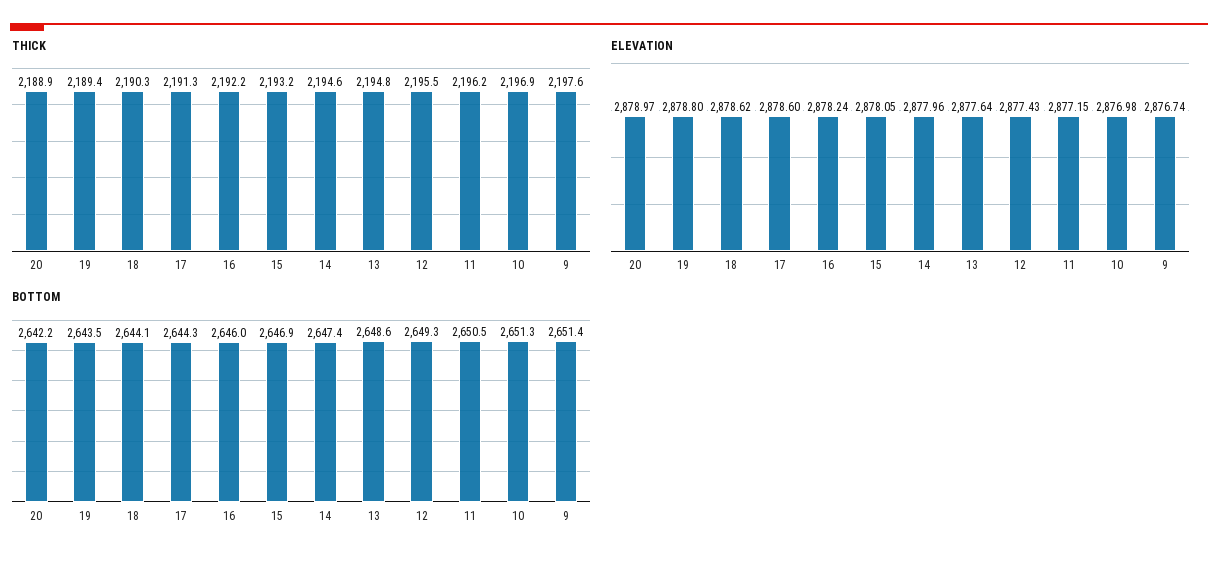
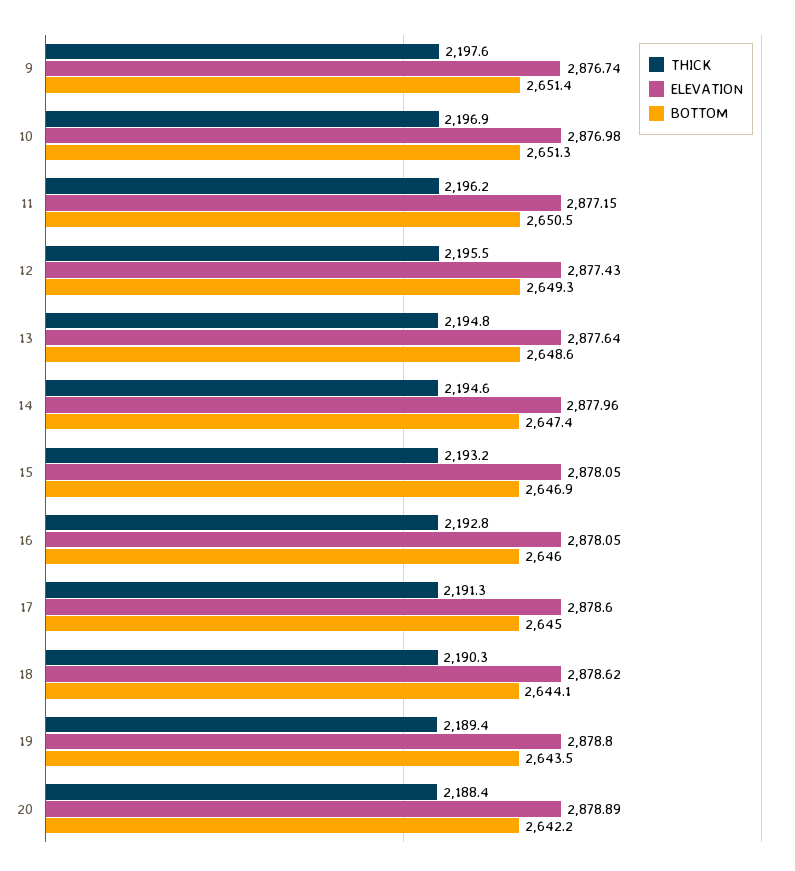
THICK, 20: 2188.9 -> 2188.4
THICK, 16: 2192.2 -> 2192.8
ELEVATION, 20: 2878.97 -> 2878.89
ELEVATION, 16: 2878.24 -> 2878.05
BOTTOM, 17: 2644.3 -> 2645

